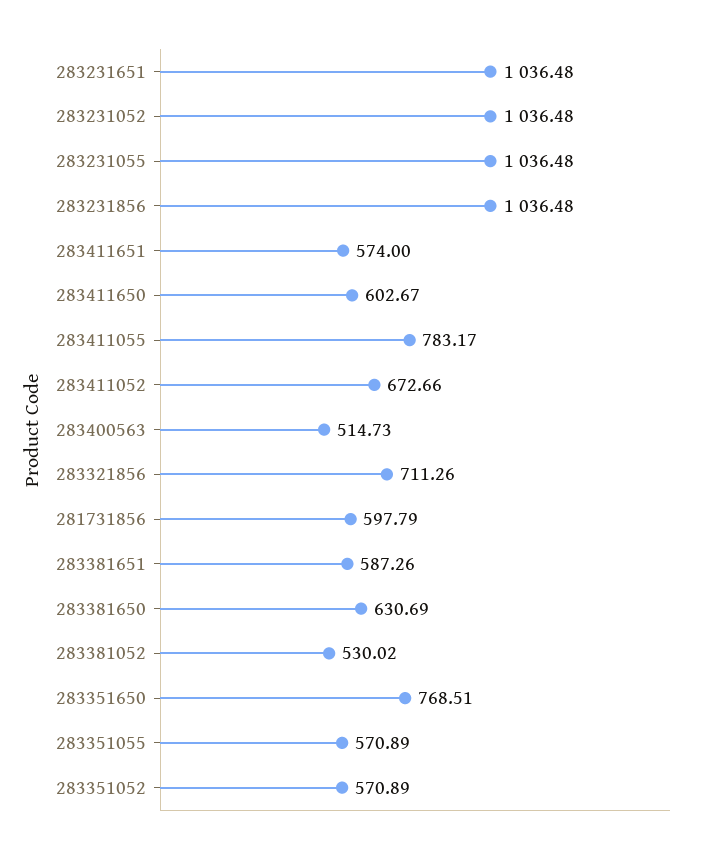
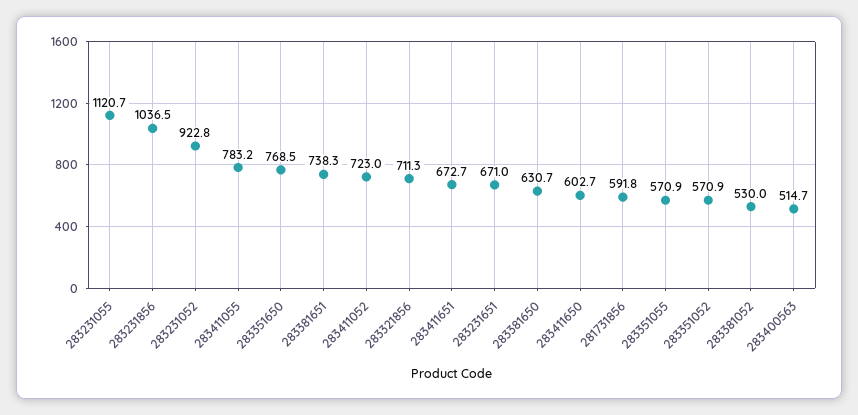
283231651: 1036.48 -> 671
283231052: 1036.48 -> 922.8
283231055: 1036.48 -> 1120.7
283411651: 574 -> 672.7
283411052: 672.66 -> 723
281731856: 597.79 -> 591.8
283381651: 587.26 -> 738.3

